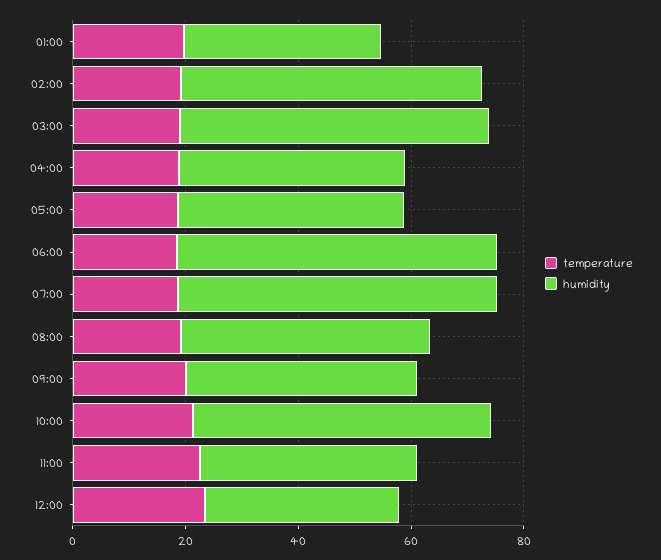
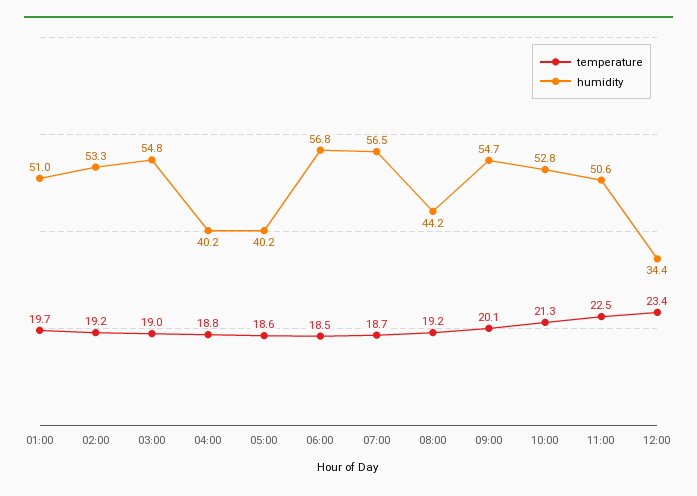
humidity, 01:00: 35 -> 51
humidity, 09:00: 40 -> 54.7
humidity, 11:00: 40 -> 50.6

